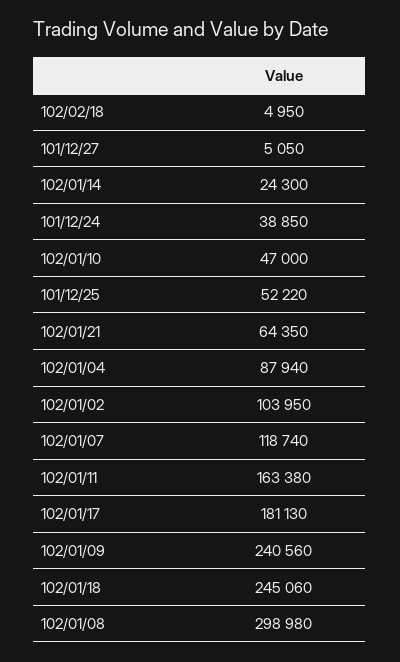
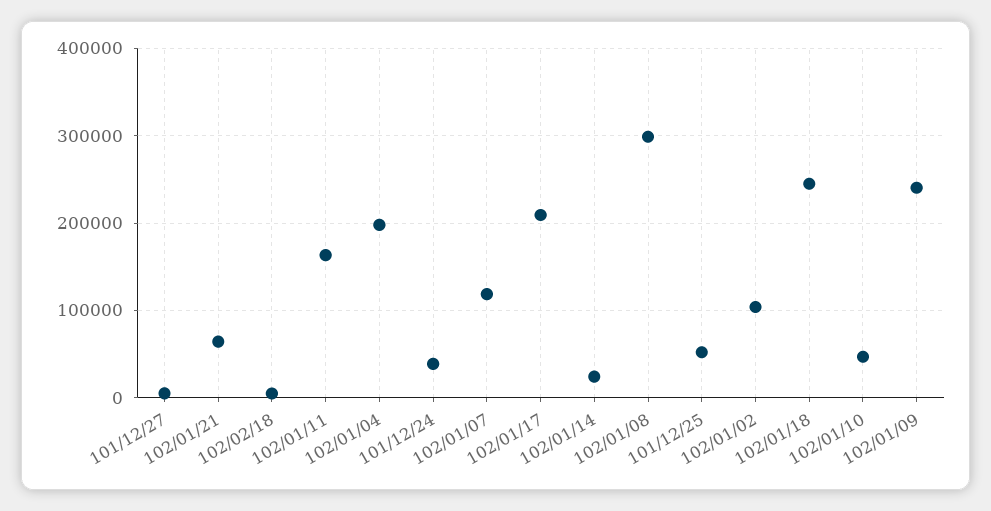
102/01/04: 87940 -> 200000
102/01/17: 181130 -> 210000

